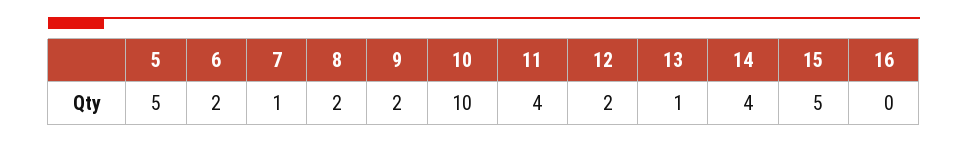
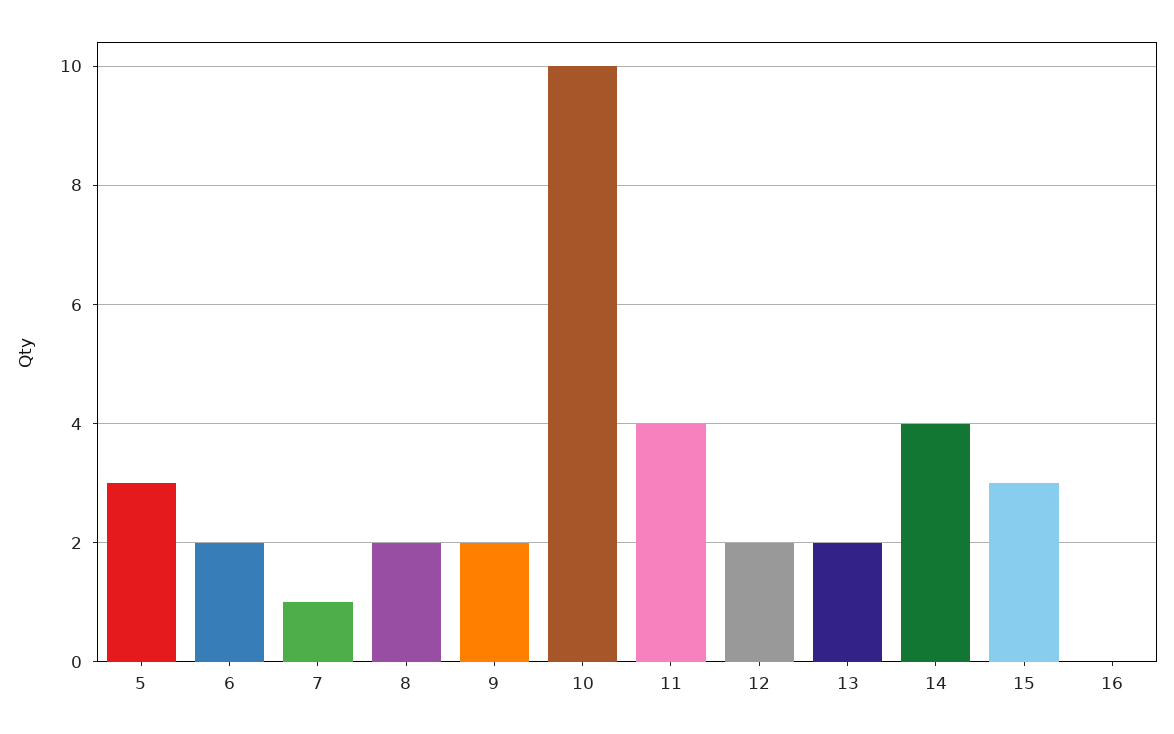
5: 5 -> 3
13: 1 -> 2
15: 5 -> 3

